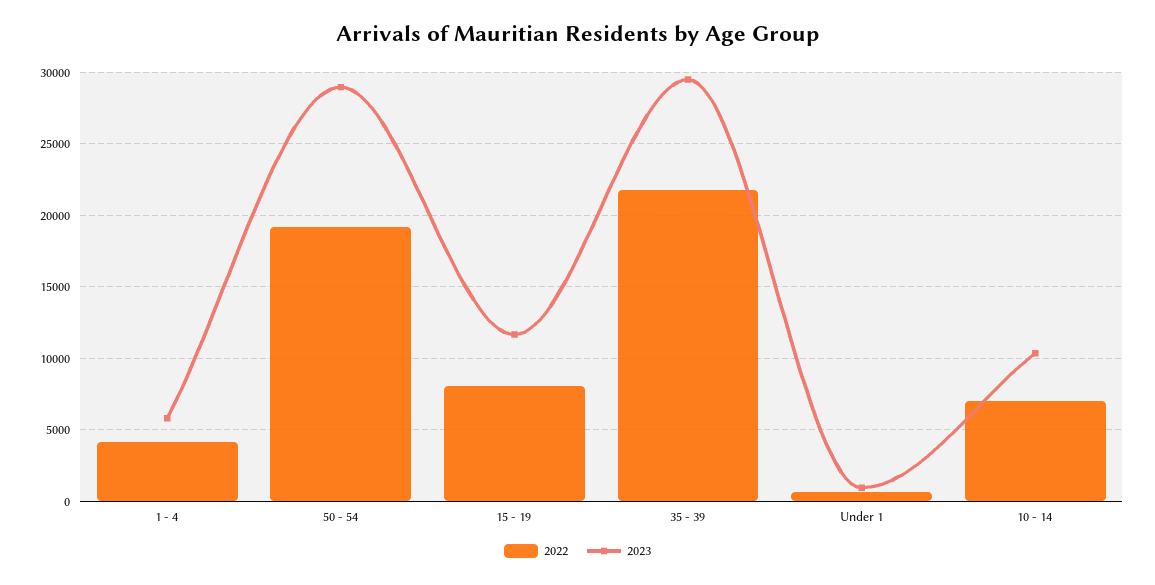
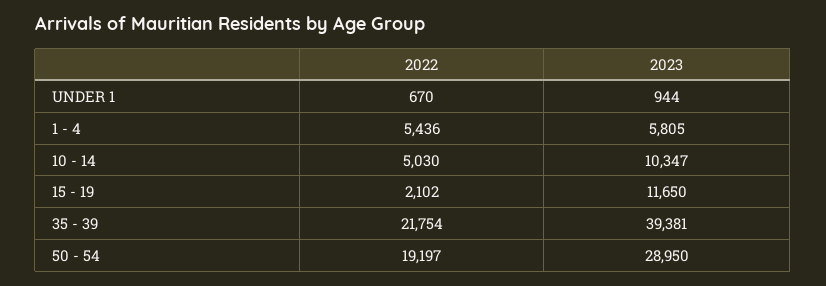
2022, 1 - 4: 4000 -> 5436
2022, 15 - 19: 8000 -> 2102
2023, 35 - 39: 29500 -> 39381
2022, 10 - 14: 7000 -> 5030

